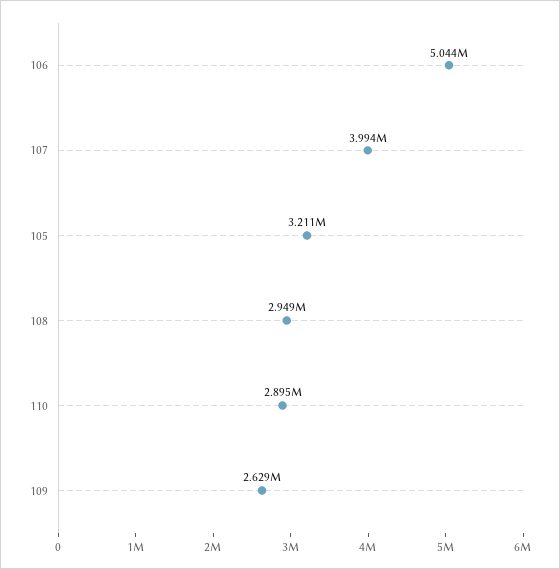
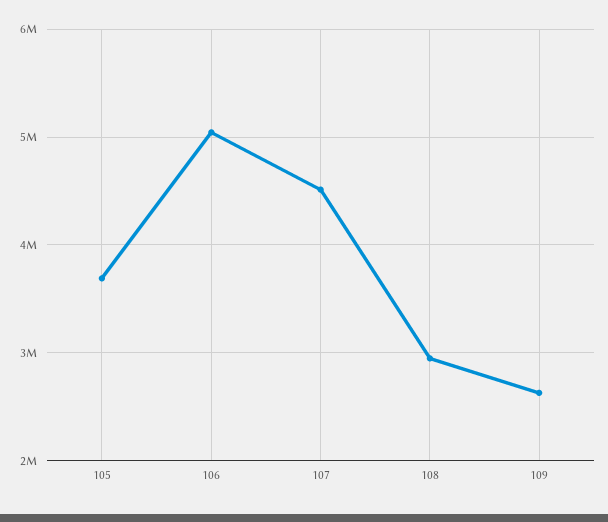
107: 3994000 -> 4500000
105: 3211000 -> 3700000
110: 2895000 -> none

